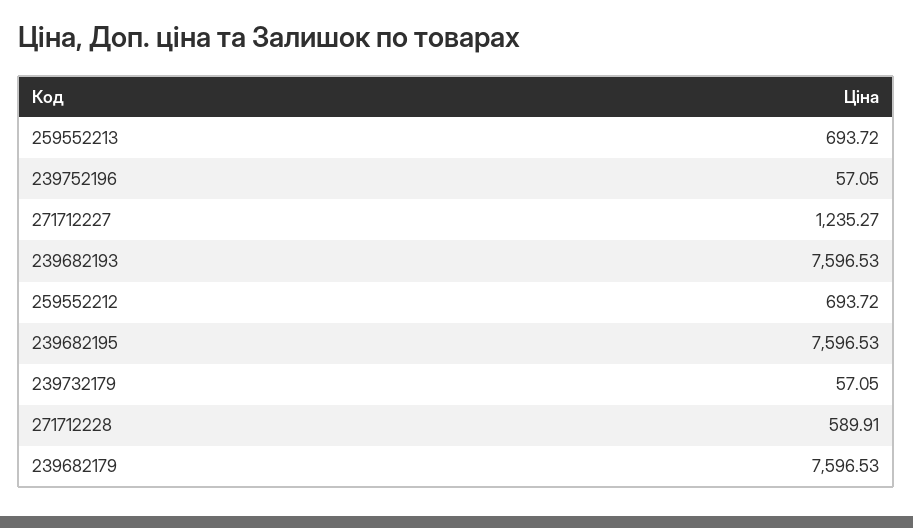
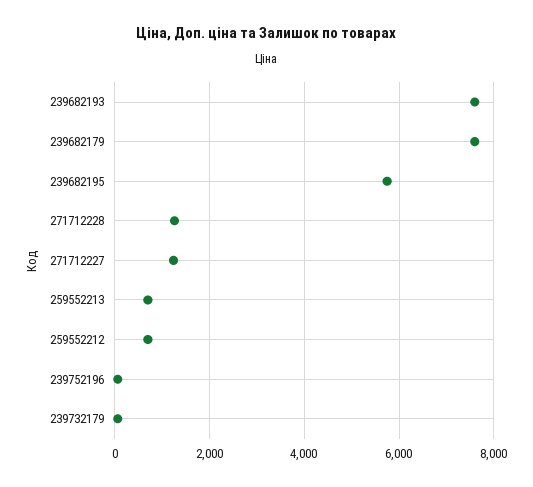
239682195: 7596.53 -> 5800
271712228: 589.91 -> 1200

